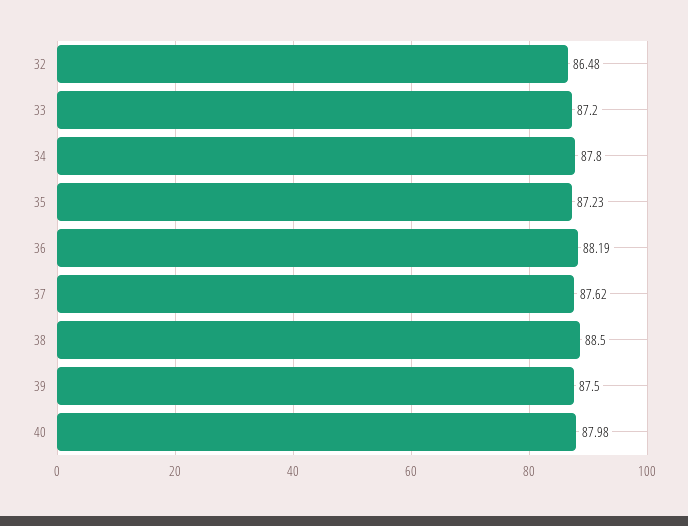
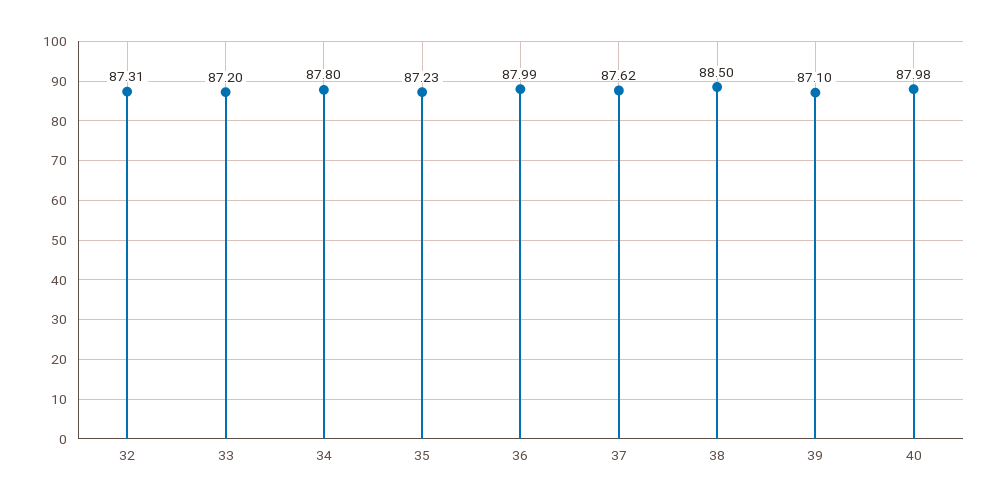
32: 86.48 -> 87.31
36: 88.19 -> 87.99
39: 87.5 -> 87.1

